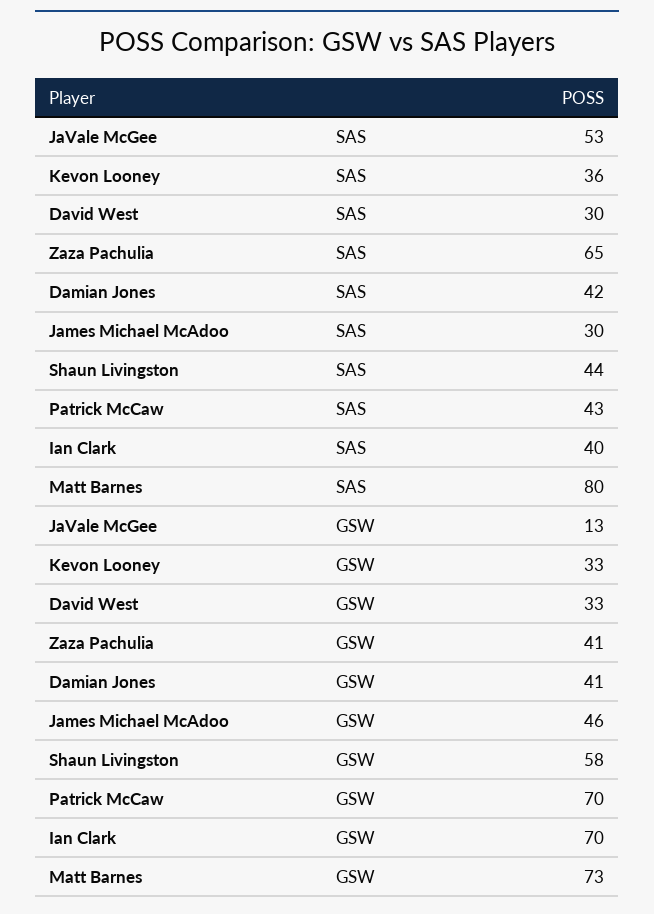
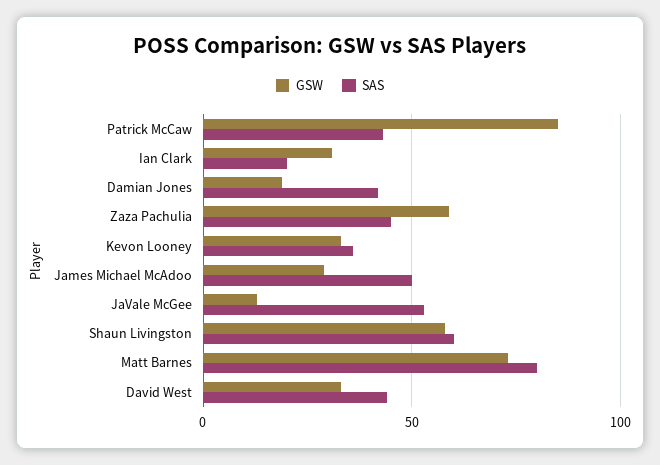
SAS, David West: 30 -> 45
SAS, Zaza Pachulia: 65 -> 45
SAS, James Michael McAdoo: 30 -> 50
SAS, Shaun Livingston: 44 -> 60
SAS, Ian Clark: 40 -> 20
GSW, Zaza Pachulia: 41 -> 60
GSW, Damian Jones: 41 -> 20
GSW, James Michael McAdoo: 46 -> 30
GSW, Patrick McCaw: 70 -> 85
GSW, Ian Clark: 70 -> 30

